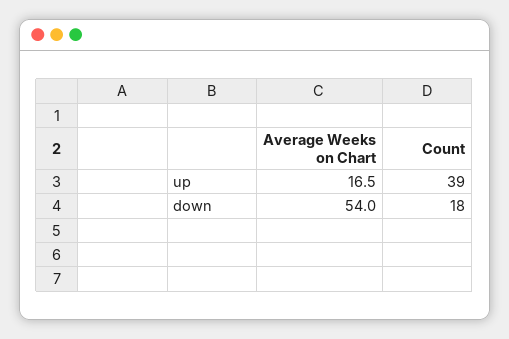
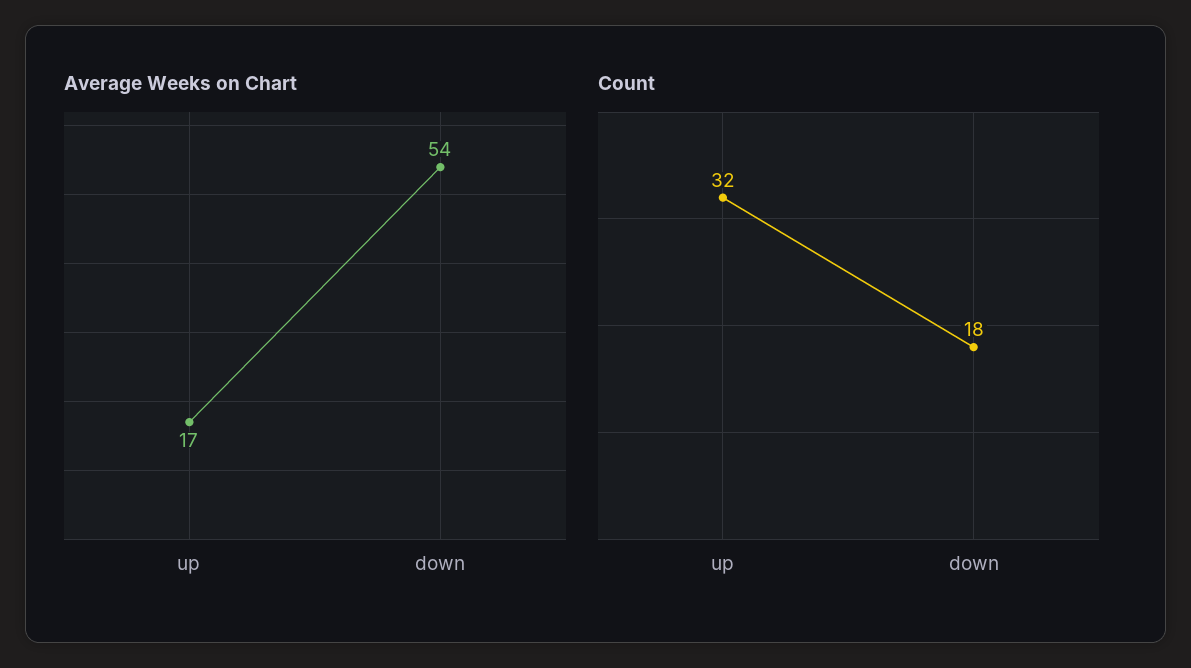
Count, up: 39 -> 32

